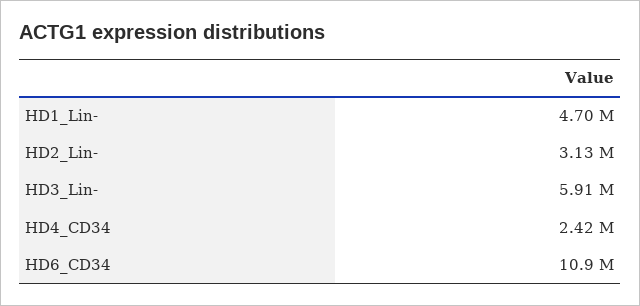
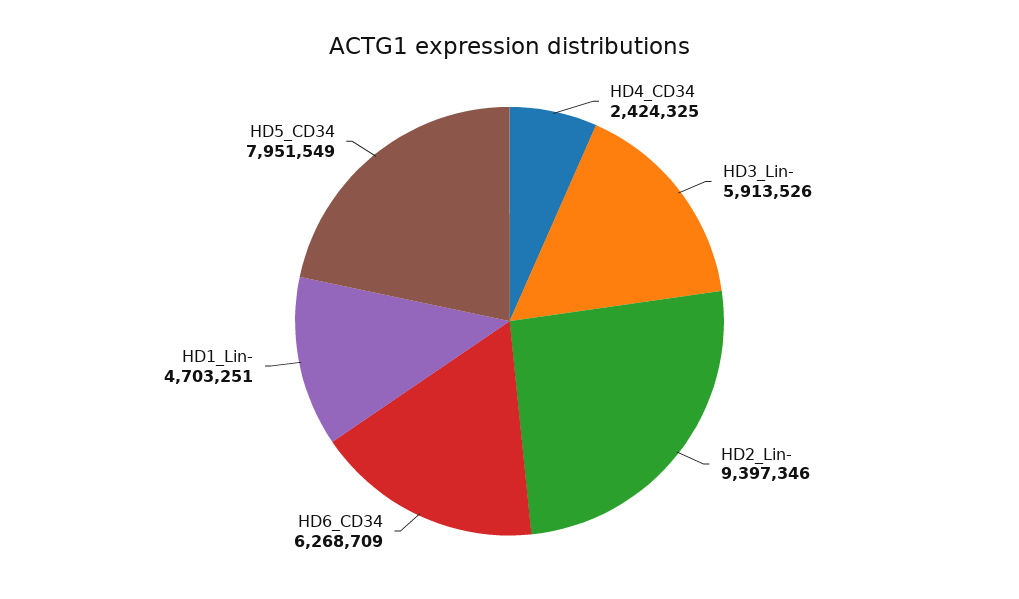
HD2_Lin-: 3130000 -> 9397346
HD6_CD34: 10900000 -> 6268709
HD5_CD34: none -> 7951549

